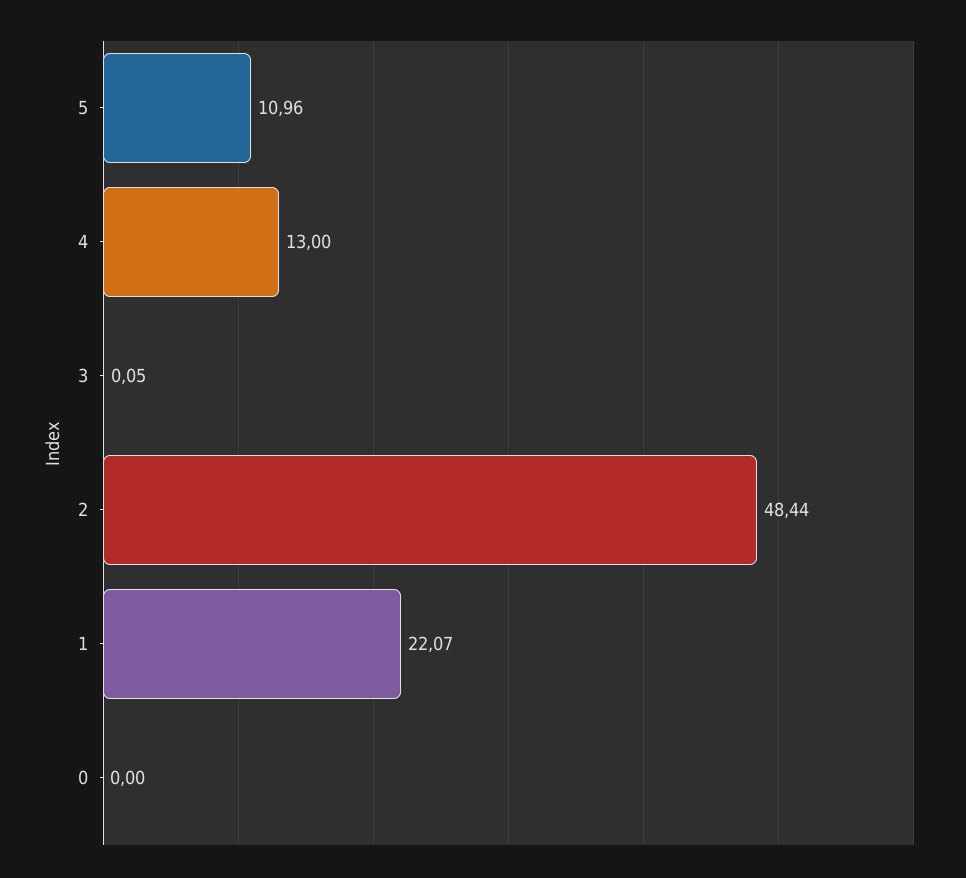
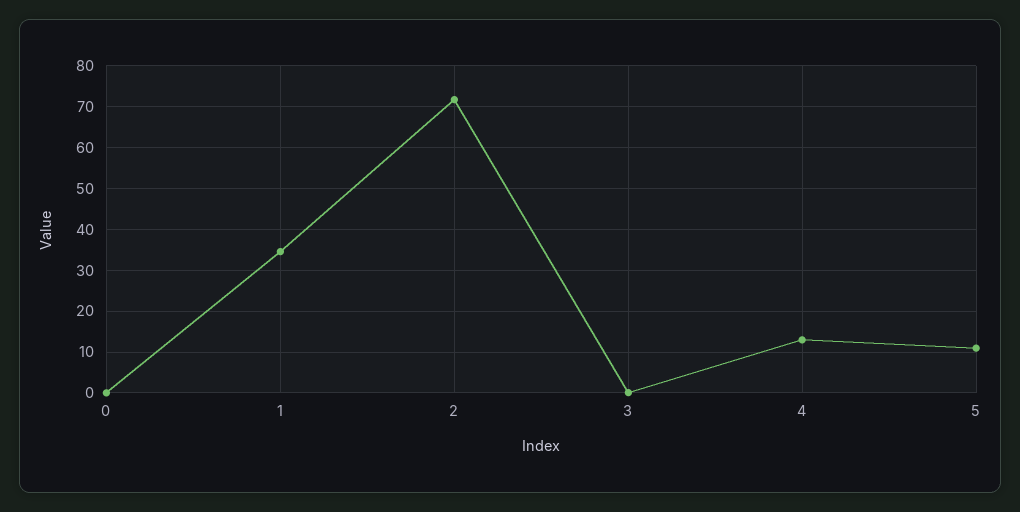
2: 48.44 -> 72
1: 22.07 -> 34

